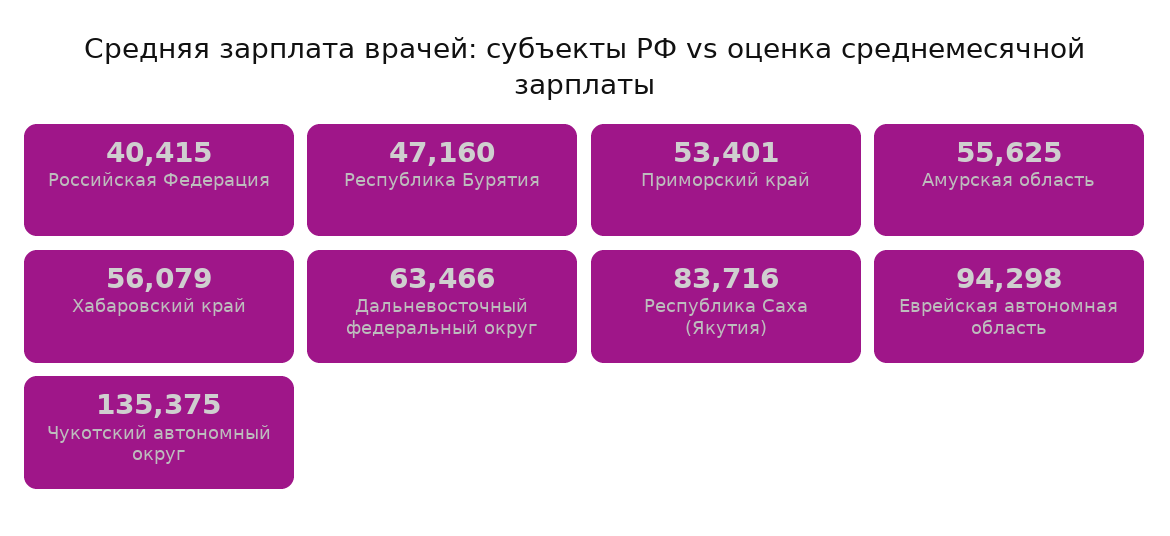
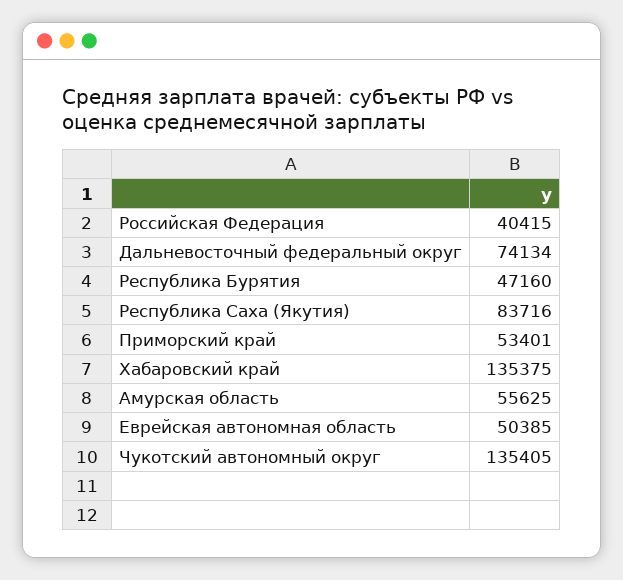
Хабаровский край: 56079 -> 135375
Дальневосточный федеральный округ: 63466 -> 74134
Еврейская автономная область: 94298 -> 50385
Чукотский автономный округ: 135375 -> 135405

